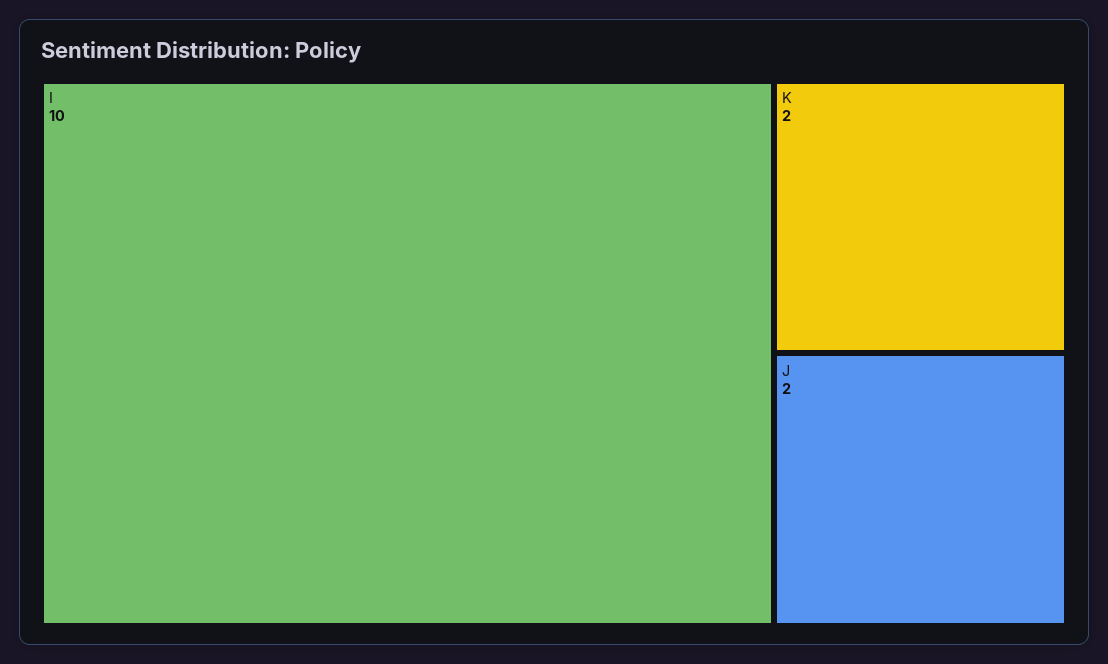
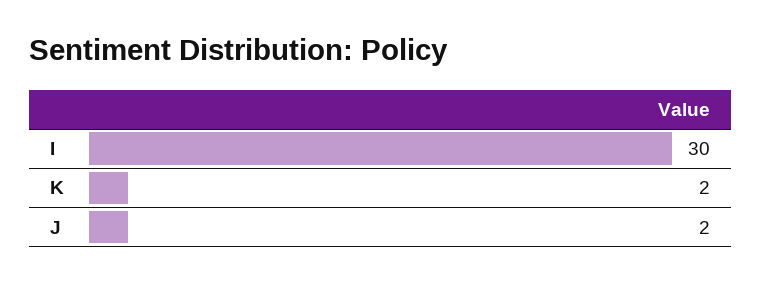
I: 10 -> 30

